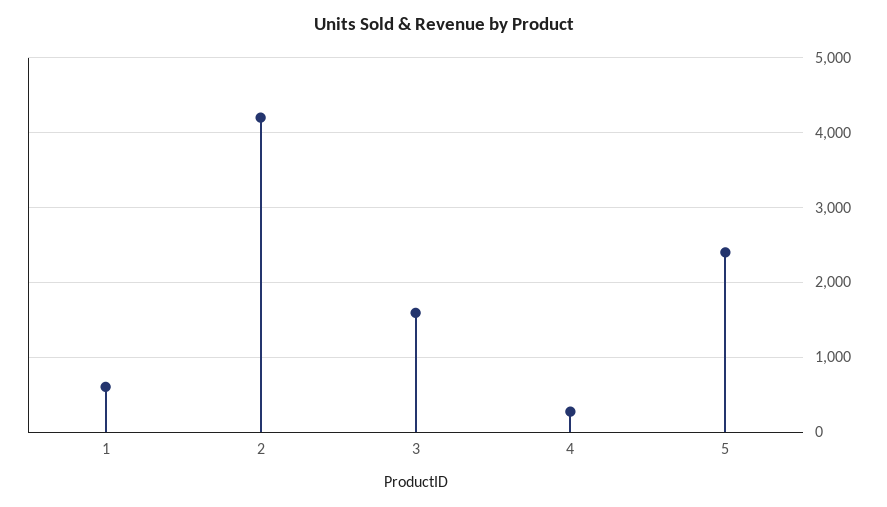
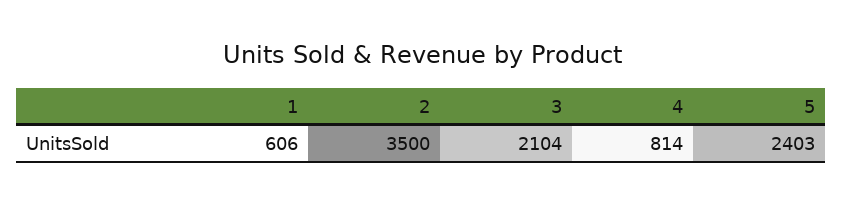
2: 4200 -> 3500
3: 1600 -> 2104
4: 300 -> 814

